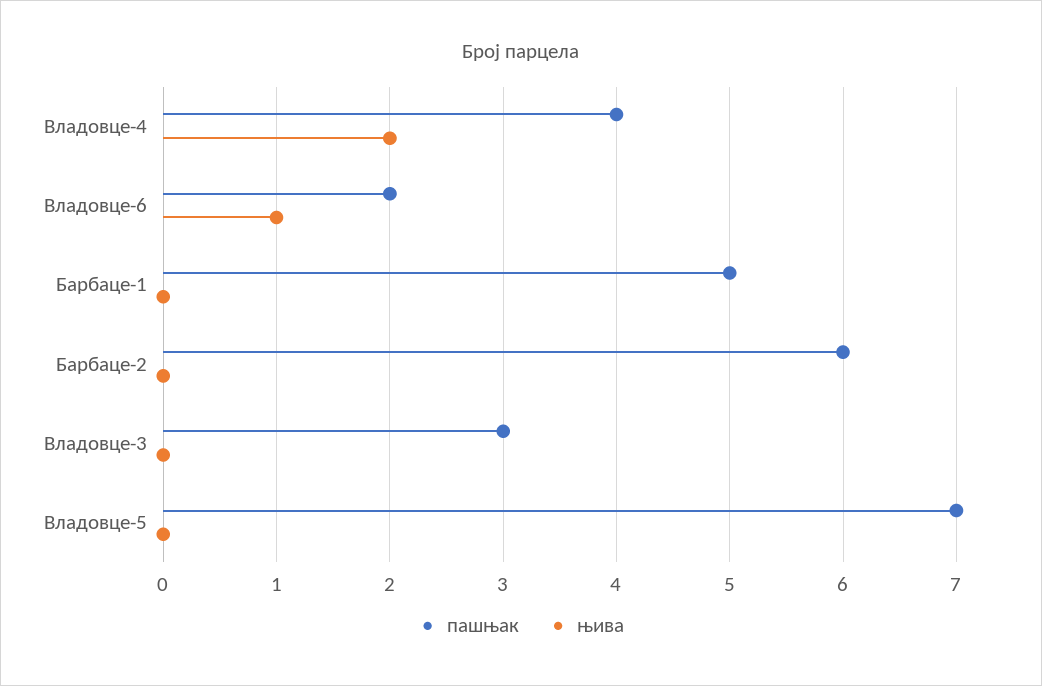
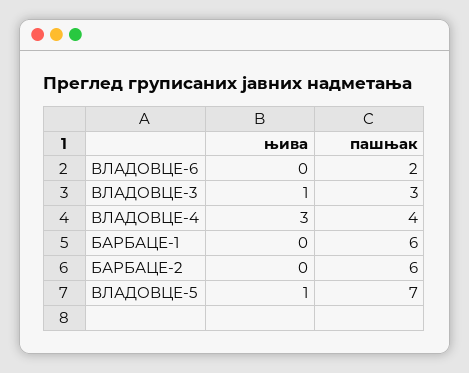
њива, Владовце-4: 2 -> 3
њива, Владовце-6: 1 -> 0
пашњак, Барбаце-1: 5 -> 6
њива, Владовце-3: 0 -> 1
њива, Владовце-5: 0 -> 1

